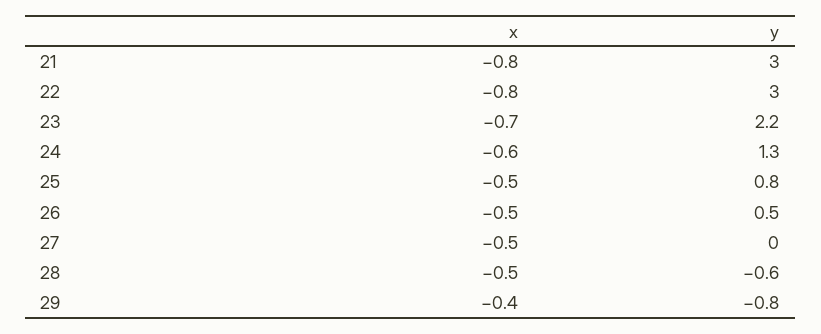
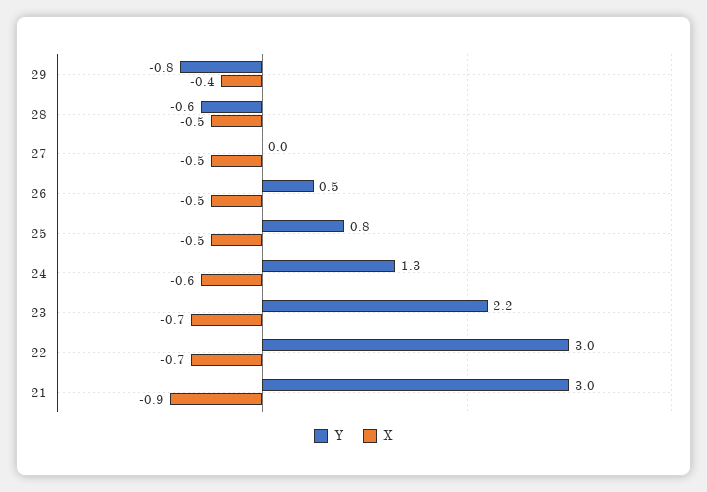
x, 21: -0.8 -> -0.9
x, 22: -0.8 -> -0.7

